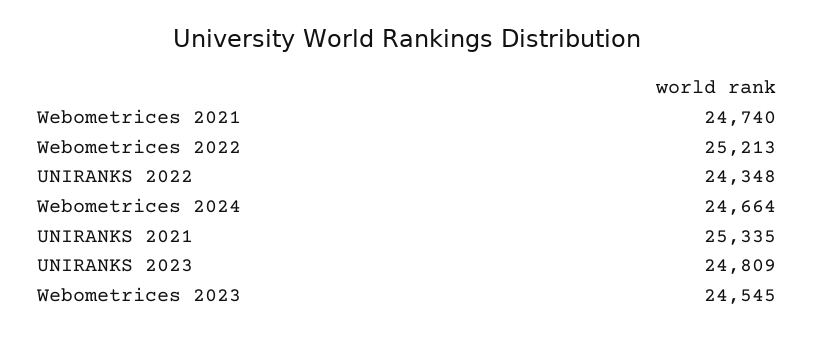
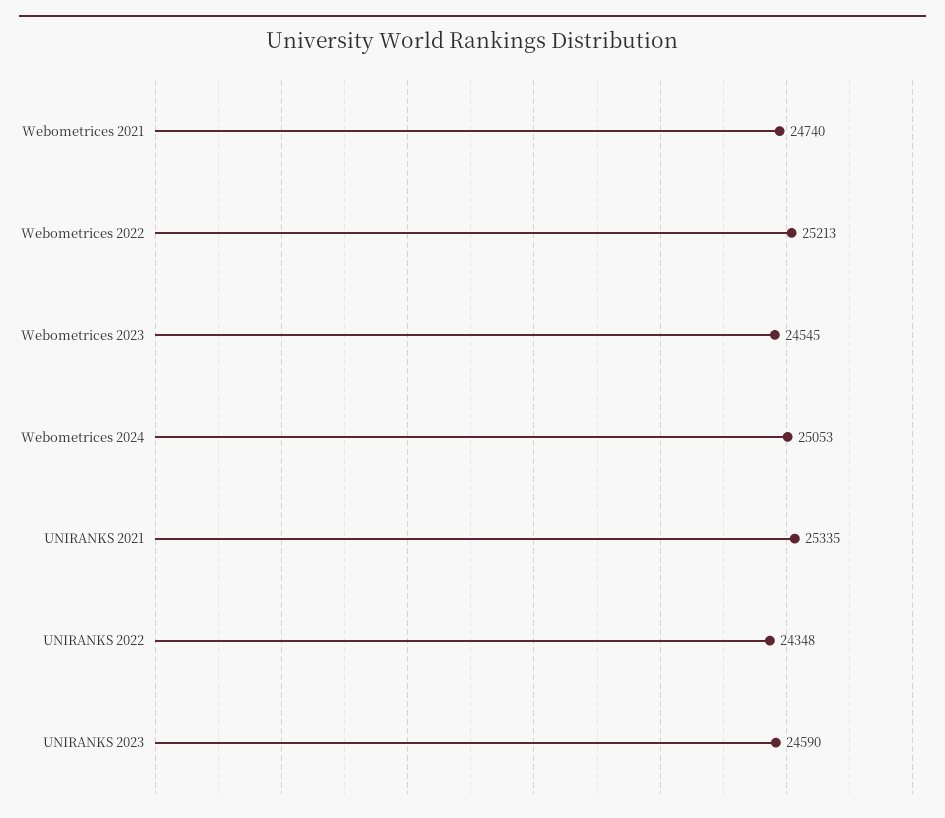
Webometrices 2024: 24664 -> 25053
UNIRANKS 2023: 24809 -> 24590

